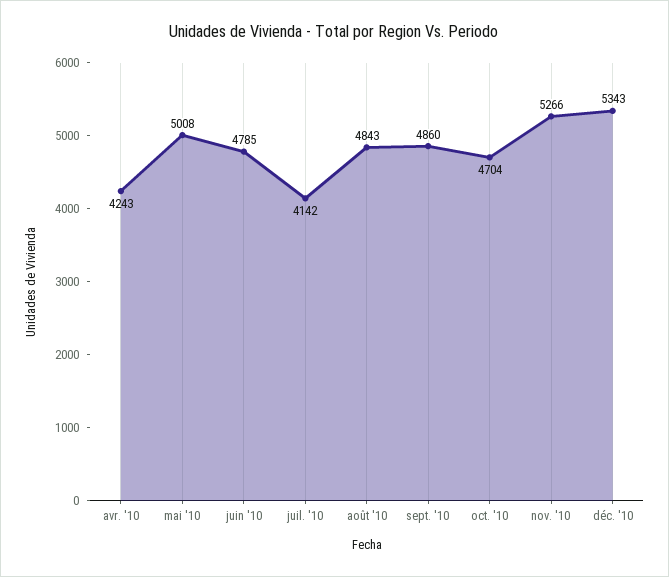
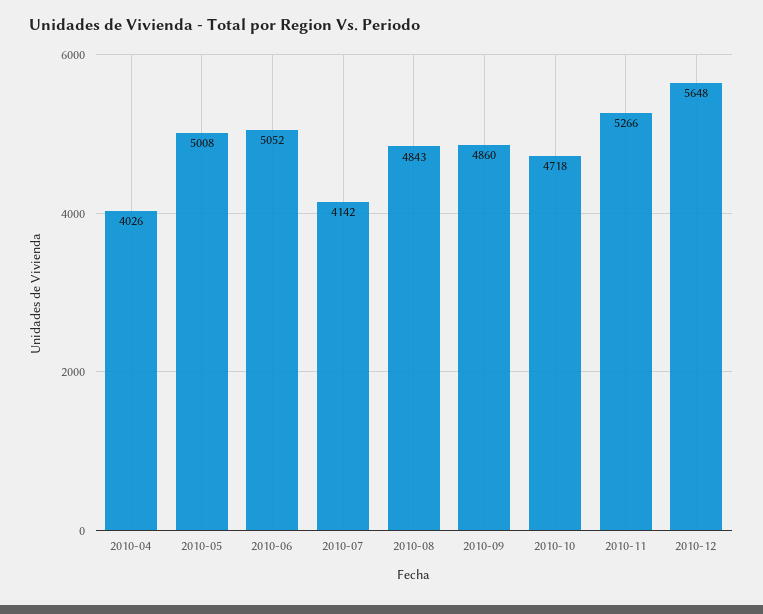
avr. '10: 4243 -> 4026
juin '10: 4785 -> 5052
oct. '10: 4704 -> 4718
déc. '10: 5343 -> 5648

